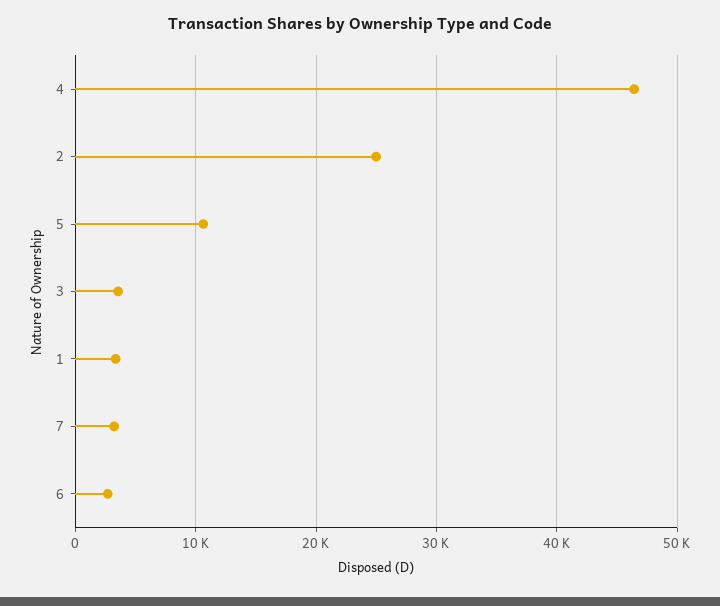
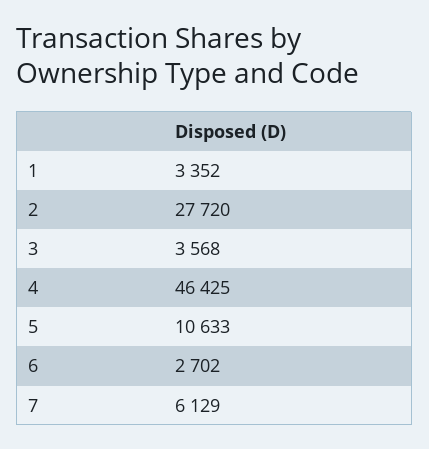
2: 25000 -> 27720
7: 3000 -> 6129

